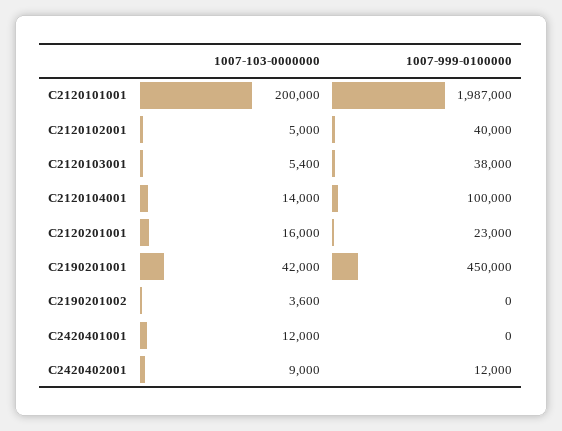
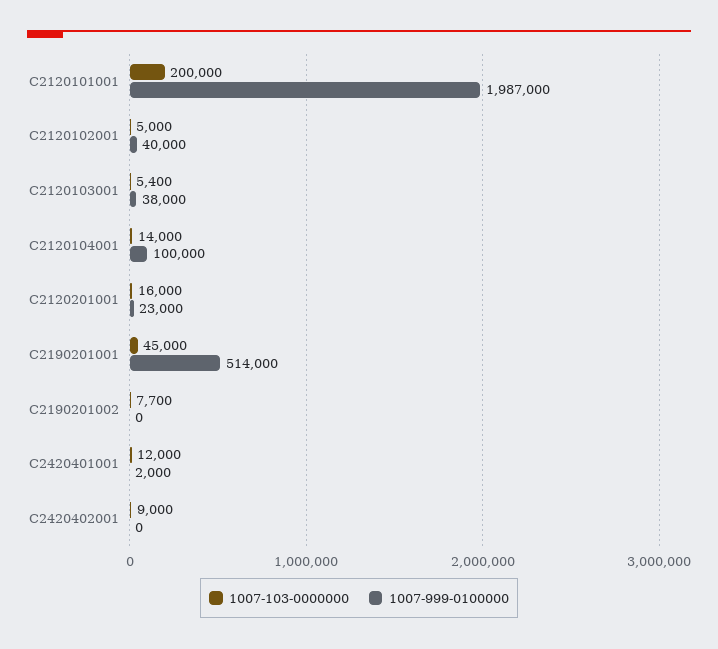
1007-103-0000000, C2190201001: 42000 -> 45000
1007-999-0100000, C2190201001: 450000 -> 514000
1007-103-0000000, C2190201002: 3600 -> 7700
1007-999-0100000, C2420401001: 0 -> 2000
1007-999-0100000, C2420402001: 12000 -> 0

